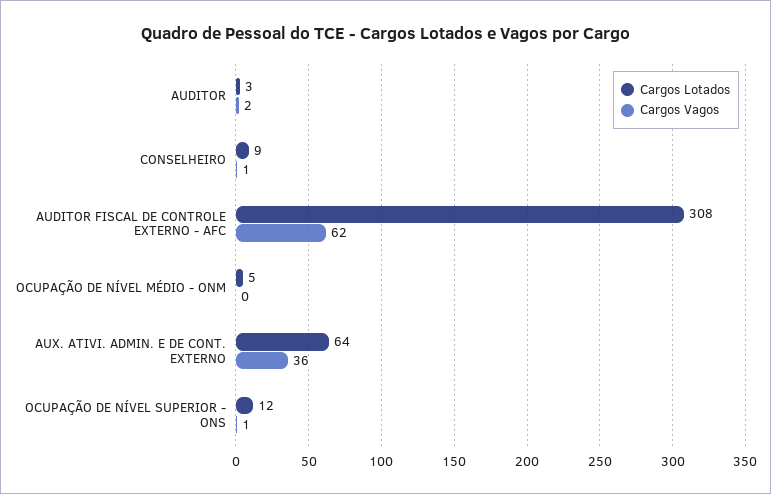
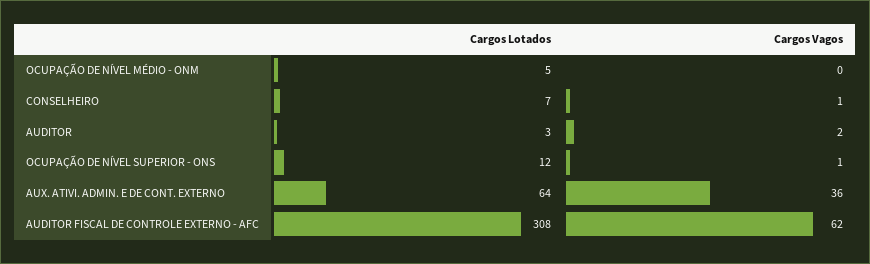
Cargos Lotados, CONSELHEIRO: 9 -> 7

